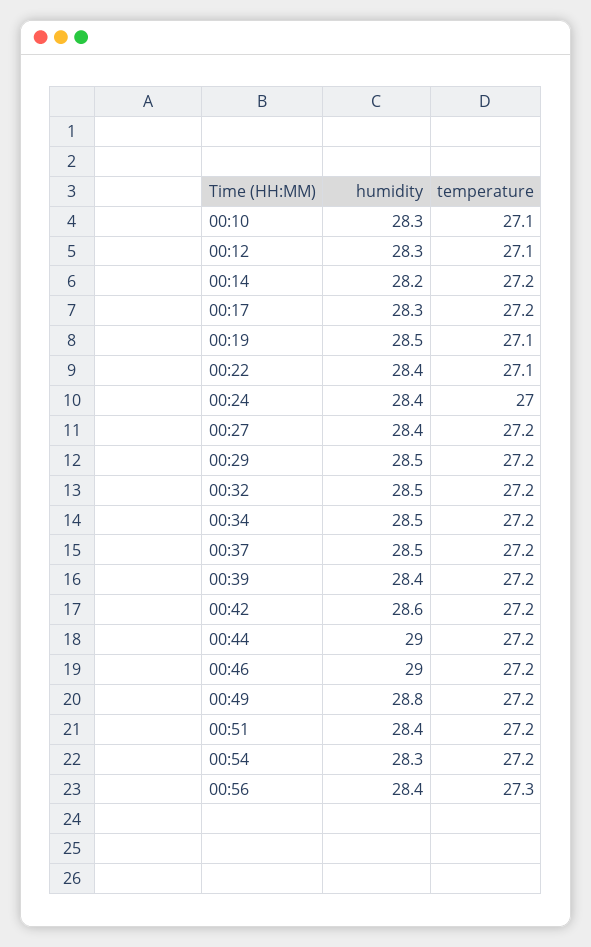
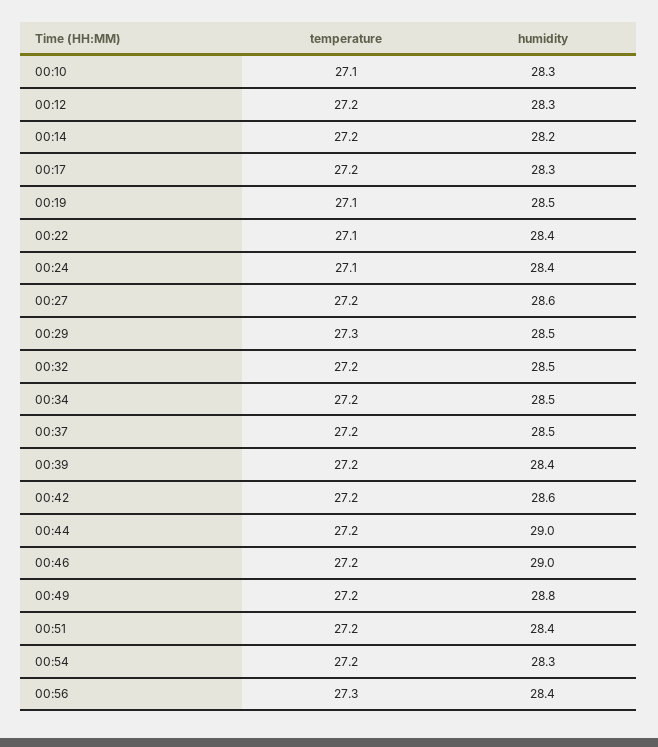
temperature, 00:12: 27.1 -> 27.2
temperature, 00:24: 27 -> 27.1
humidity, 00:27: 28.4 -> 28.6
temperature, 00:29: 27.2 -> 27.3

